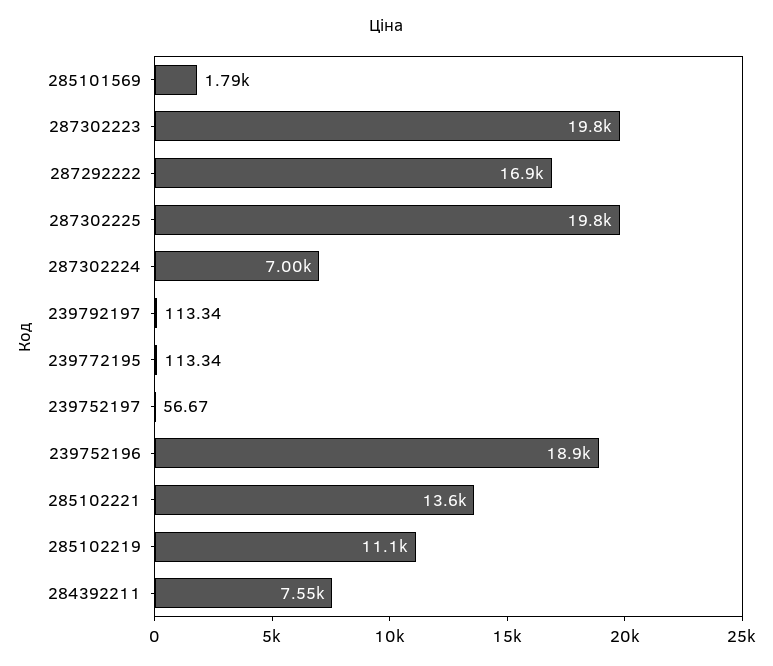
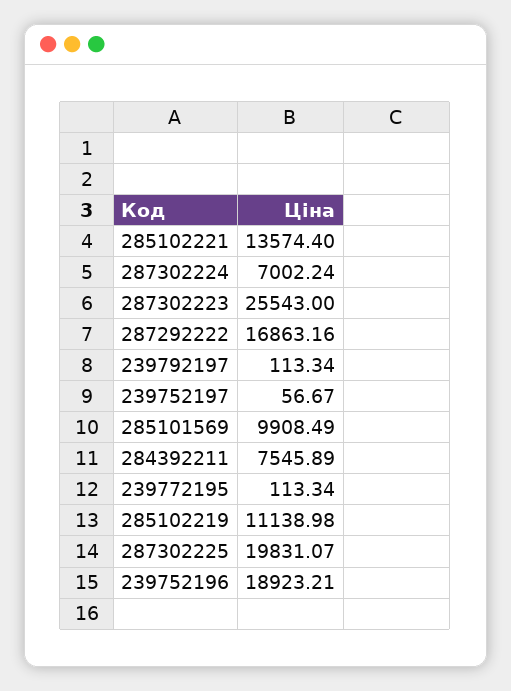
285101569: 1790 -> 9908.49
287302223: 19800 -> 25543

